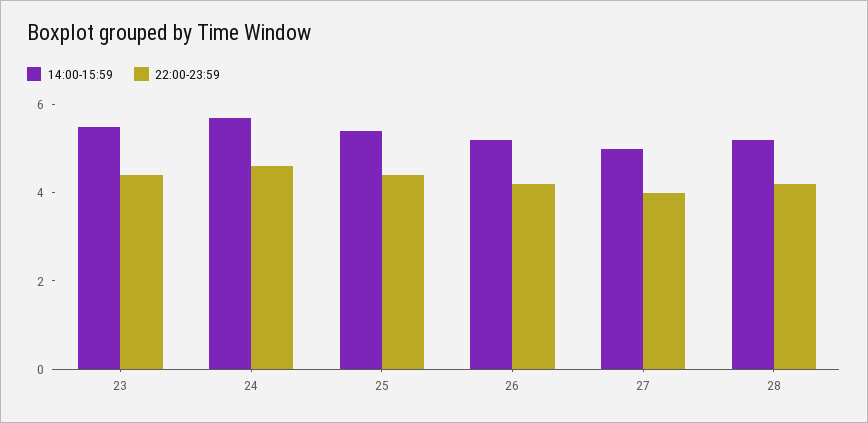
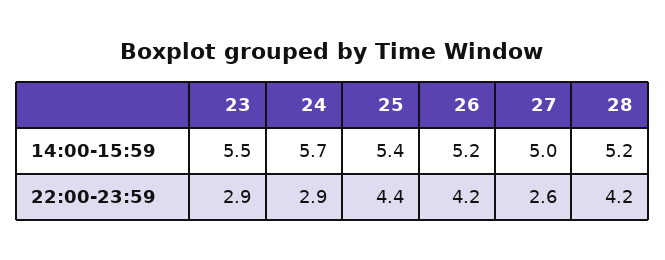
22:00-23:59, 23: 4.5 -> 2.9
22:00-23:59, 24: 4.5 -> 2.9
22:00-23:59, 27: 4 -> 2.6

